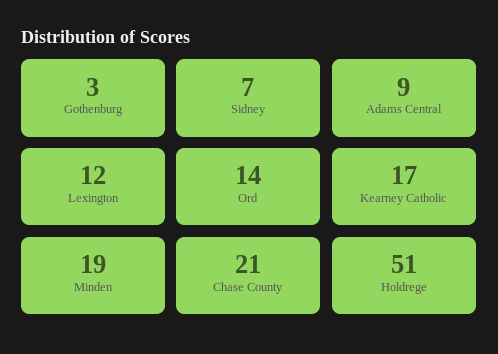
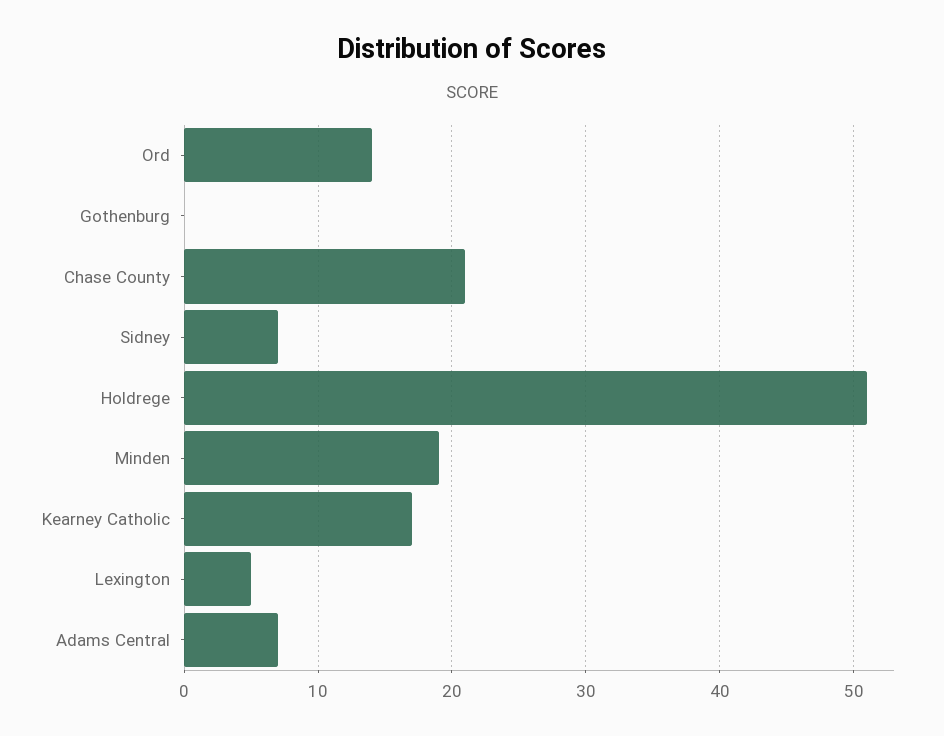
Gothenburg: 3 -> 0
Adams Central: 9 -> 7
Lexington: 12 -> 5

